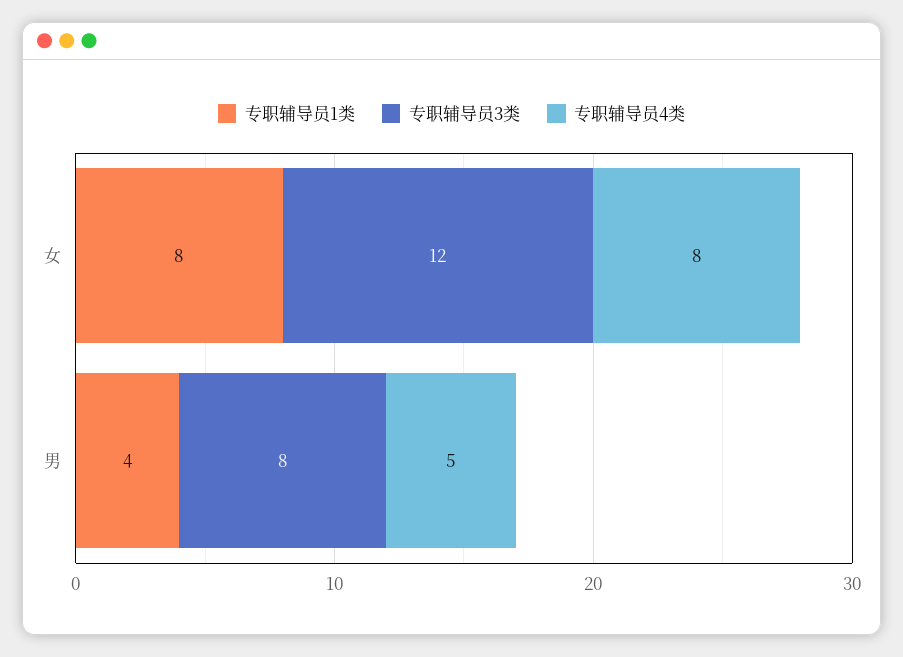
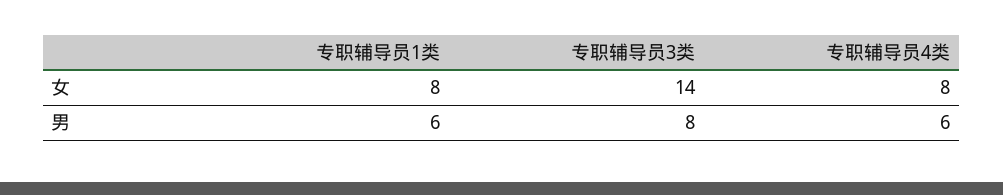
专职辅导员3类, 女: 12 -> 14
专职辅导员1类, 男: 4 -> 6
专职辅导员4类, 男: 5 -> 6

